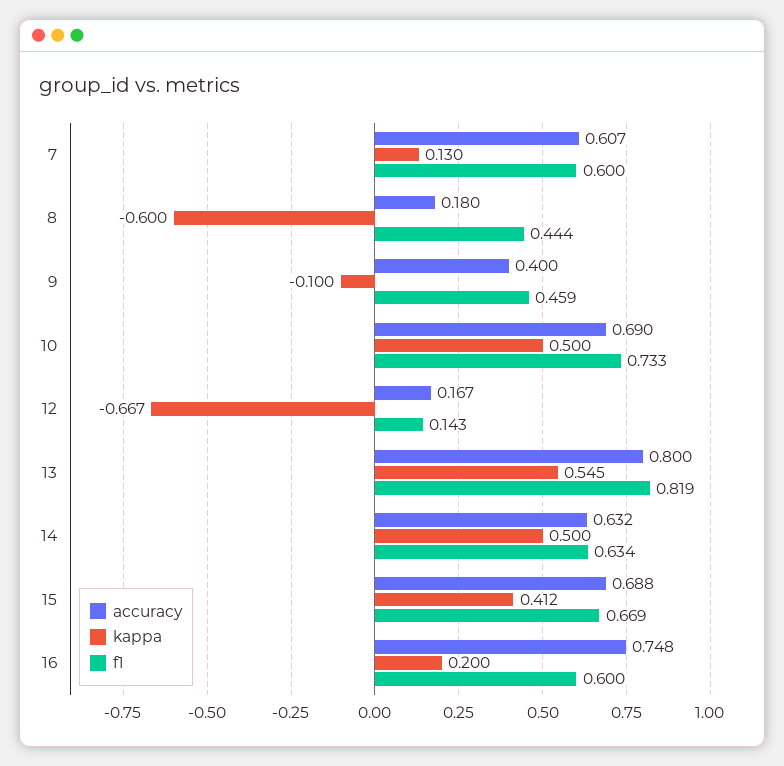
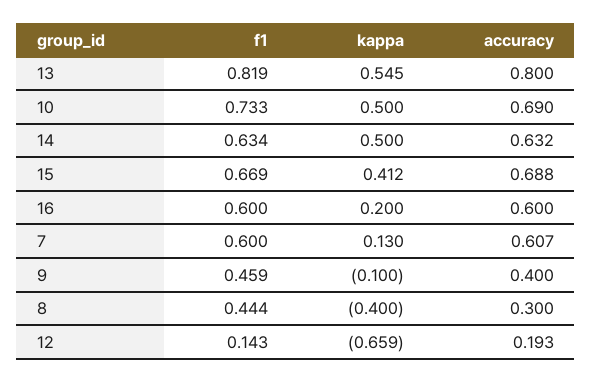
accuracy, 8: 0.18 -> 0.3
kappa, 8: -0.6 -> -0.4
accuracy, 12: 0.167 -> 0.193
kappa, 12: -0.667 -> -0.659
accuracy, 16: 0.748 -> 0.6

